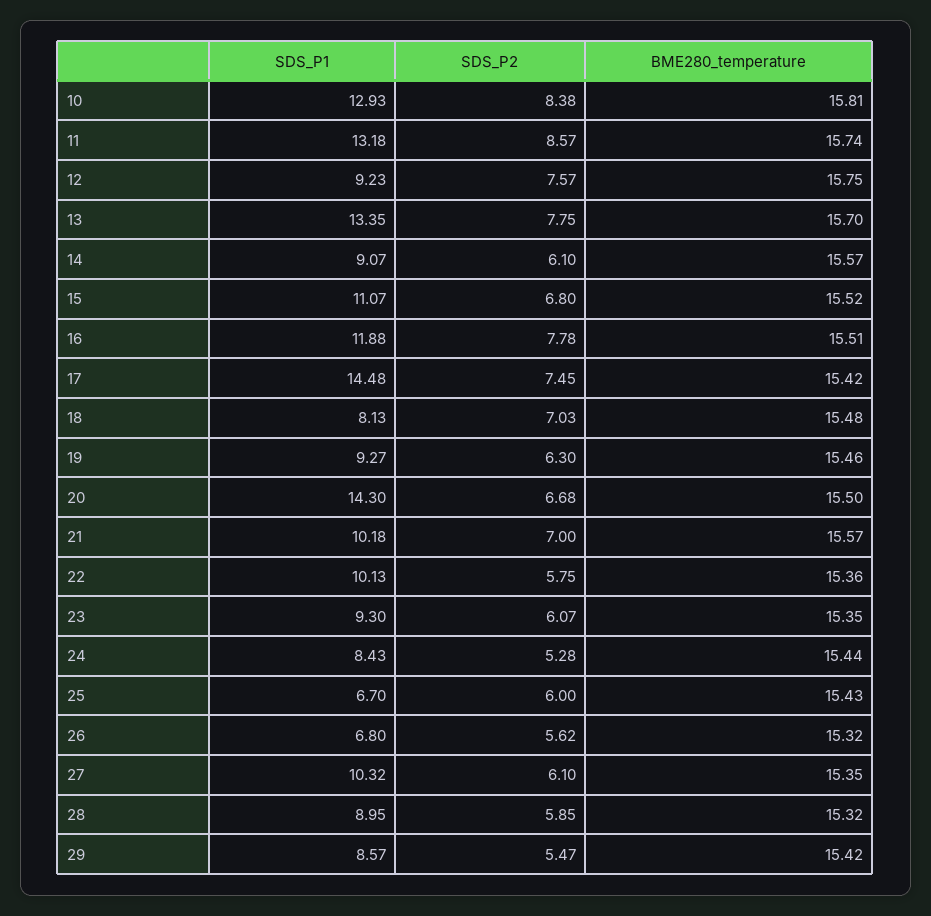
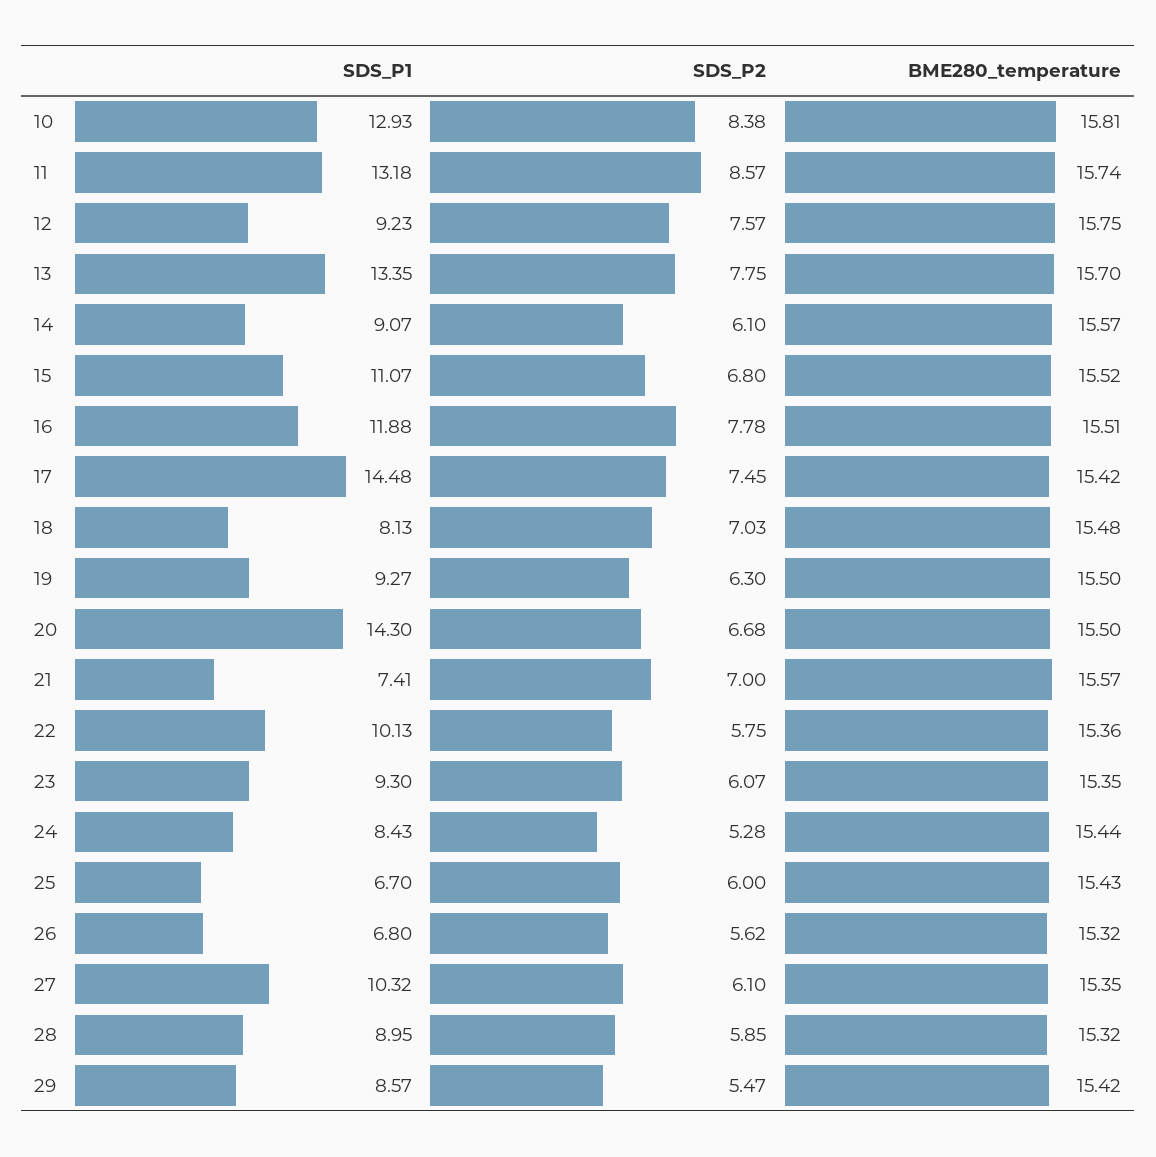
BME280_temperature, 19: 15.46 -> 15.5
SDS_P1, 21: 10.18 -> 7.41

